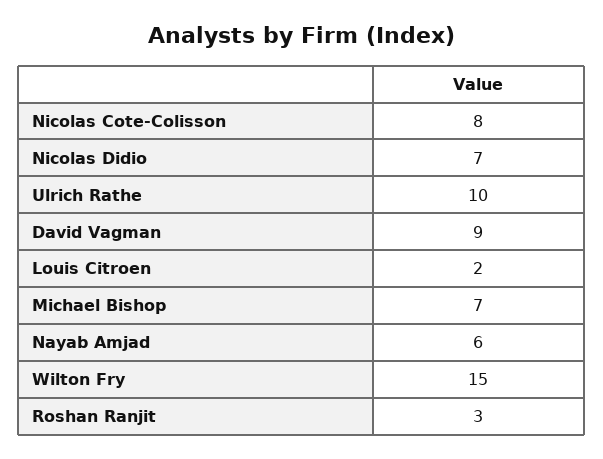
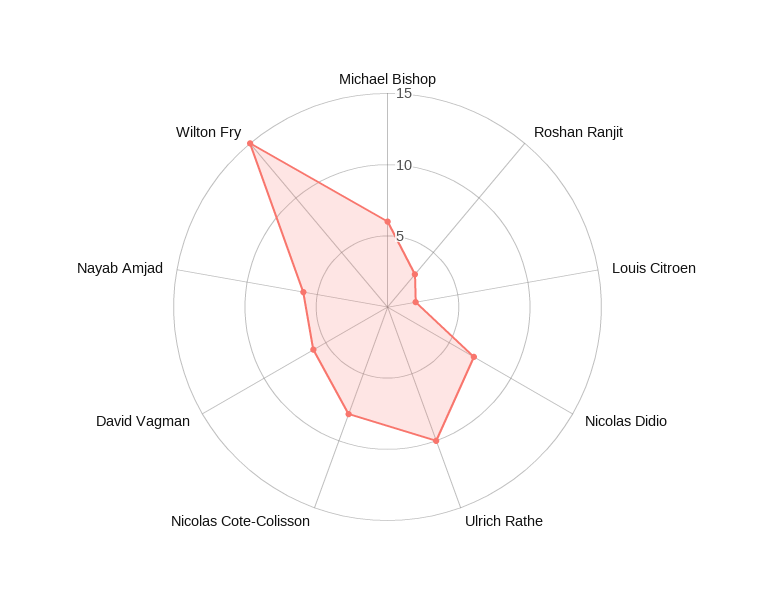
David Vagman: 9 -> 6
Michael Bishop: 7 -> 6

